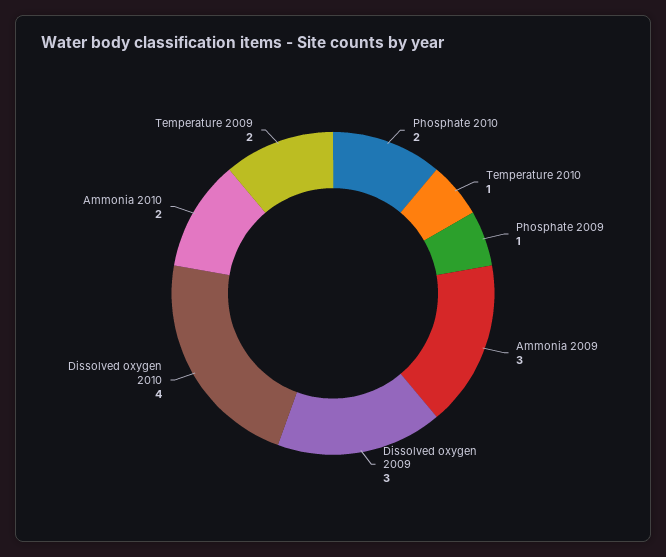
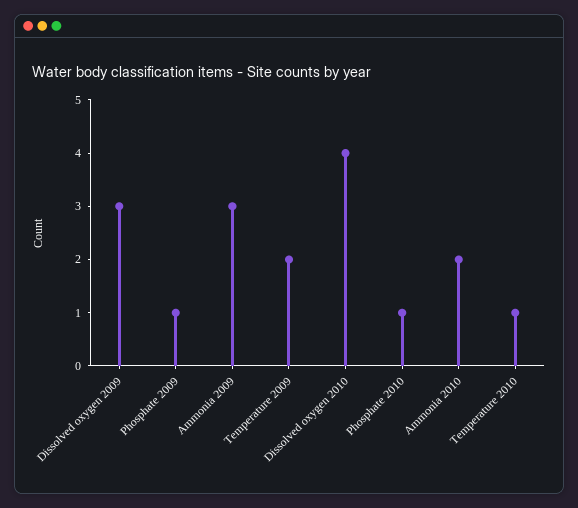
Phosphate 2010: 2 -> 1

